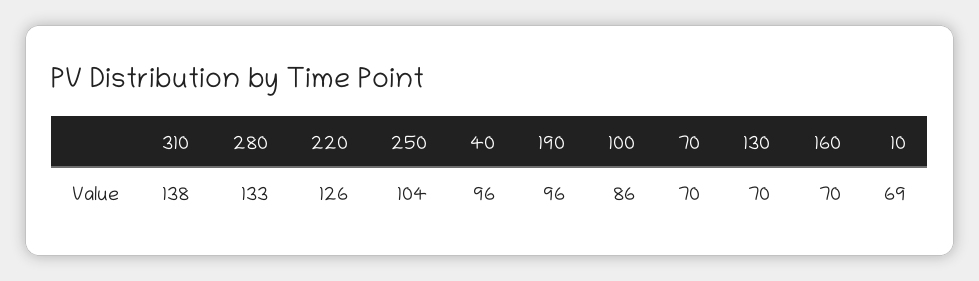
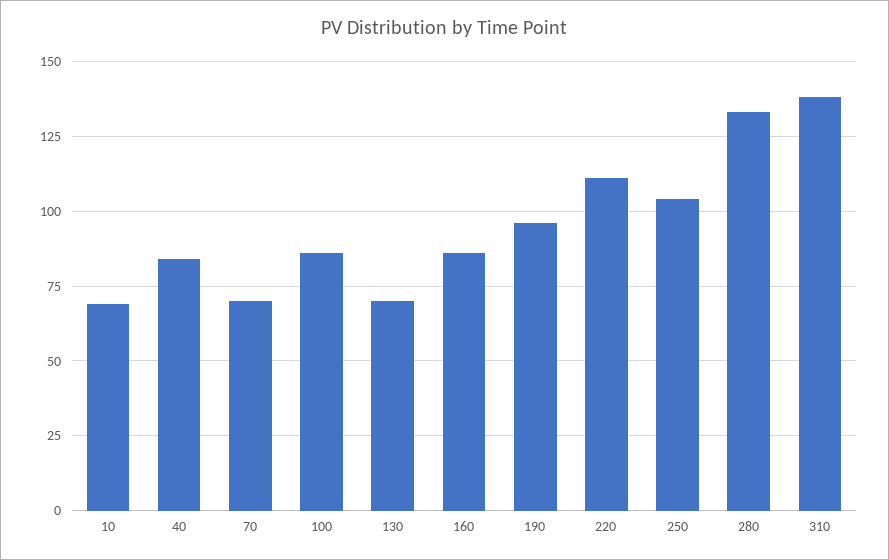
220: 126 -> 110
40: 96 -> 85
160: 70 -> 85

